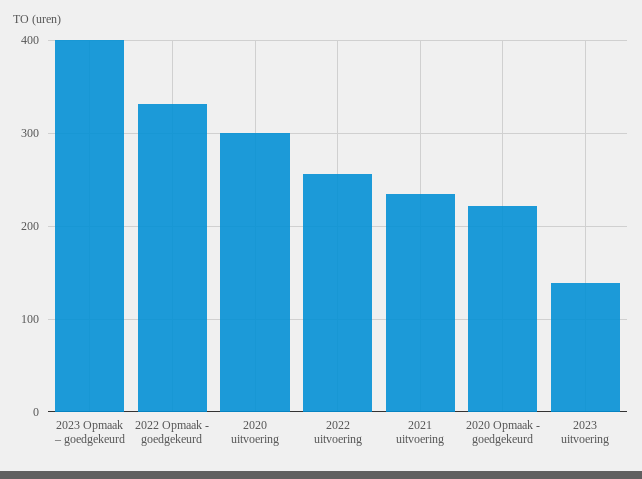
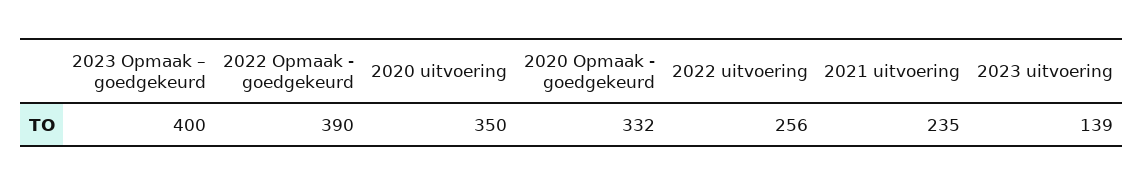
2022 Opmaak - goedgekeurd: 330 -> 390
2020 uitvoering: 300 -> 350
2020 Opmaak - goedgekeurd: 220 -> 332

